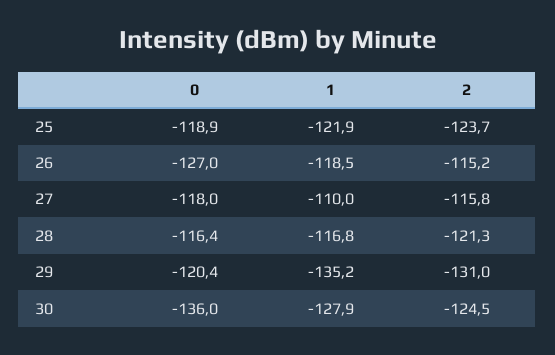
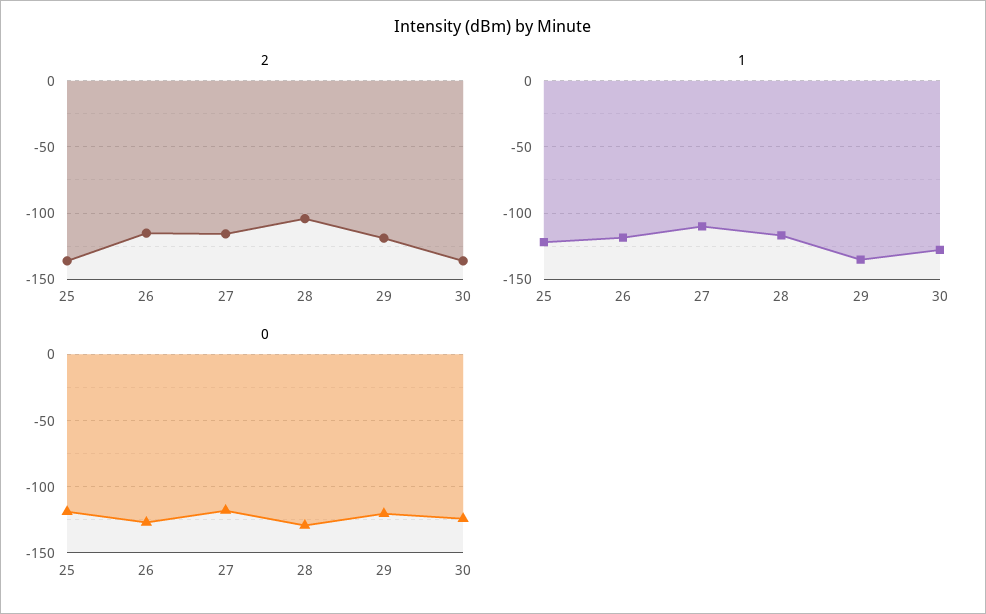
2, 25: -123.7 -> -135
0, 28: -116.4 -> -130
2, 28: -121.3 -> -105
2, 29: -131 -> -120
0, 30: -136 -> -125
2, 30: -124.5 -> -135

